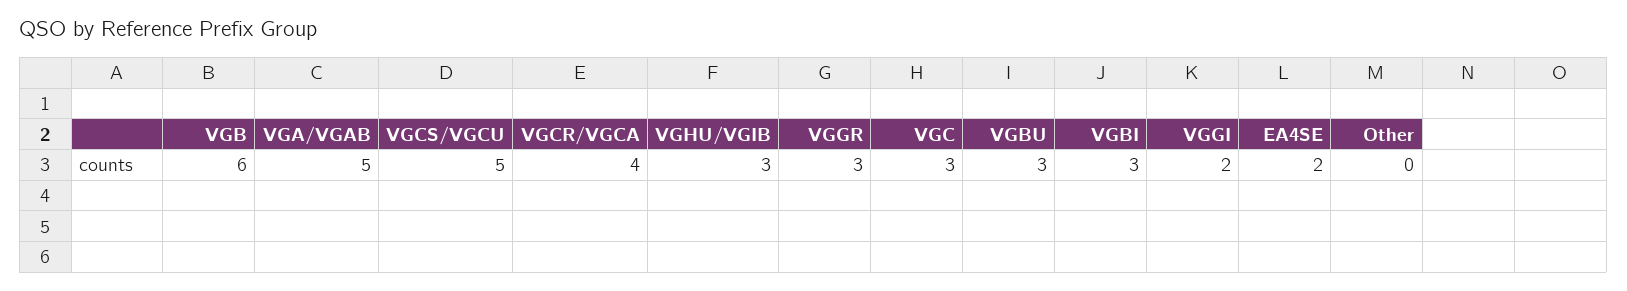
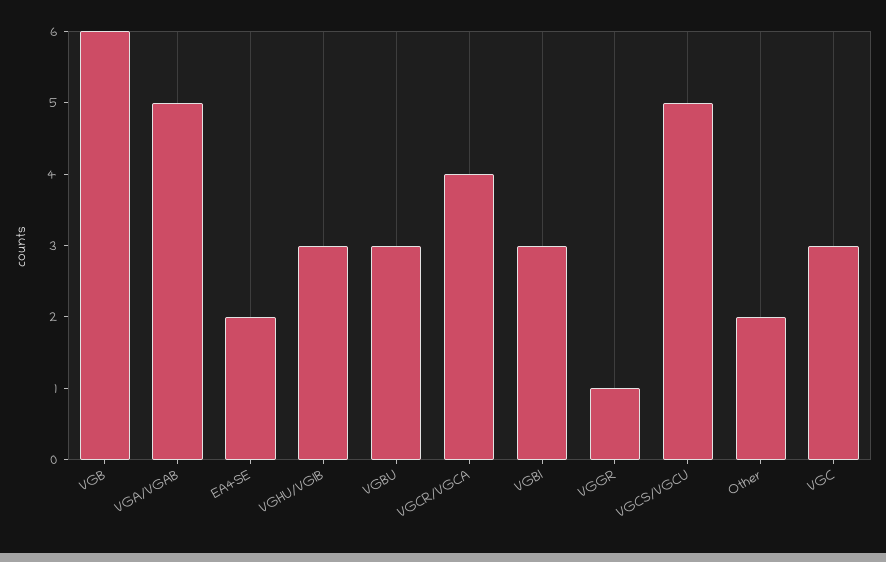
VGGR: 3 -> 1
VGGI: 2 -> none
Other: 0 -> 2

